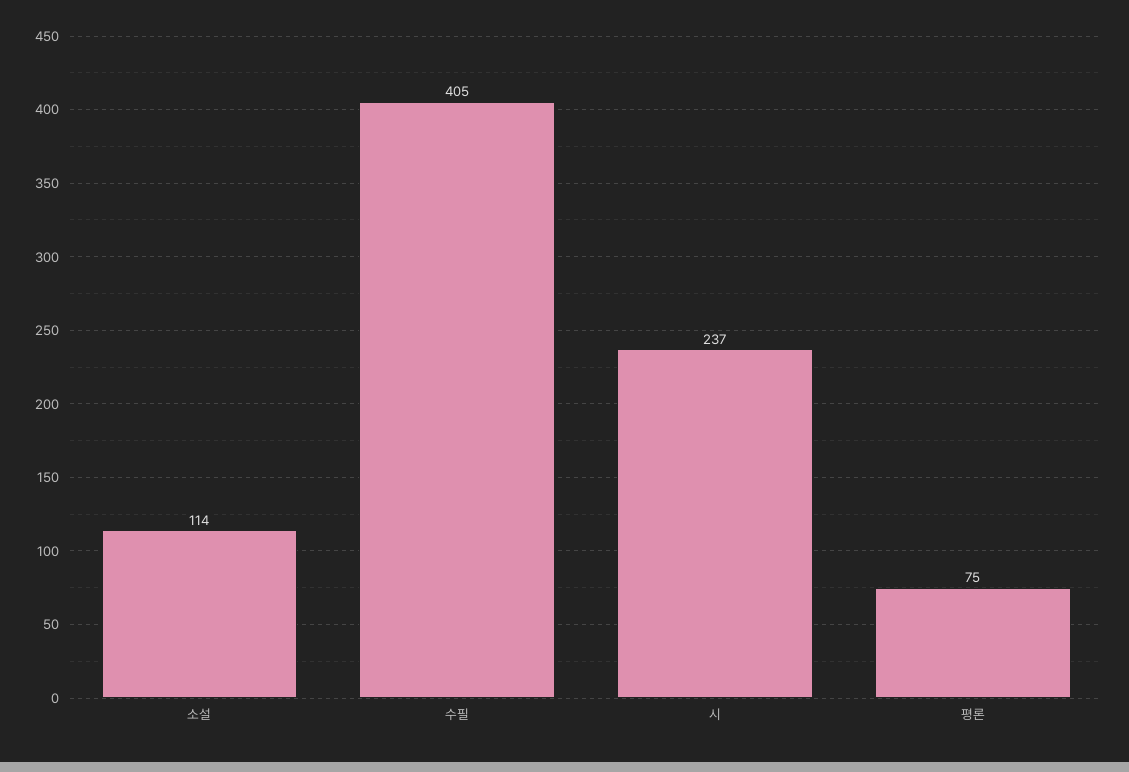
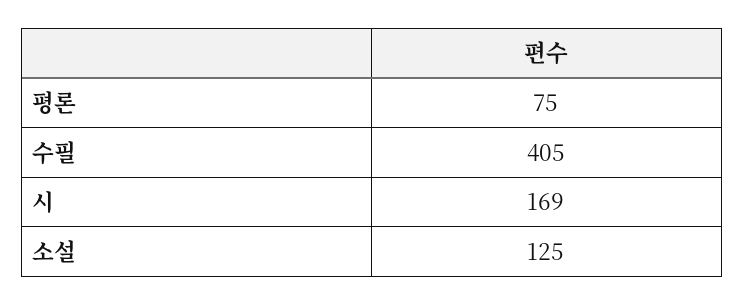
소설: 114 -> 125
시: 237 -> 169

